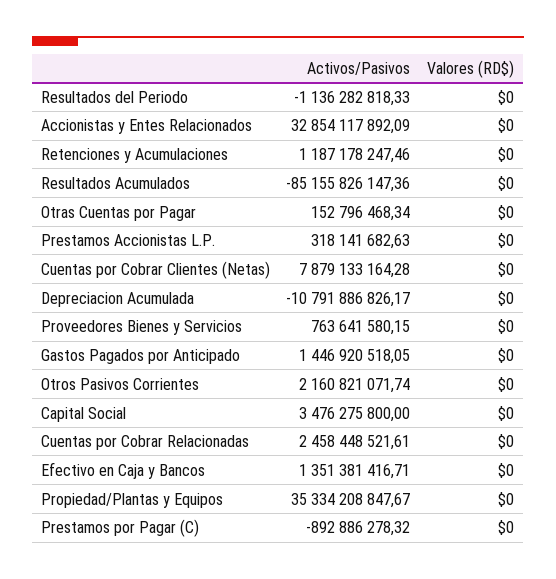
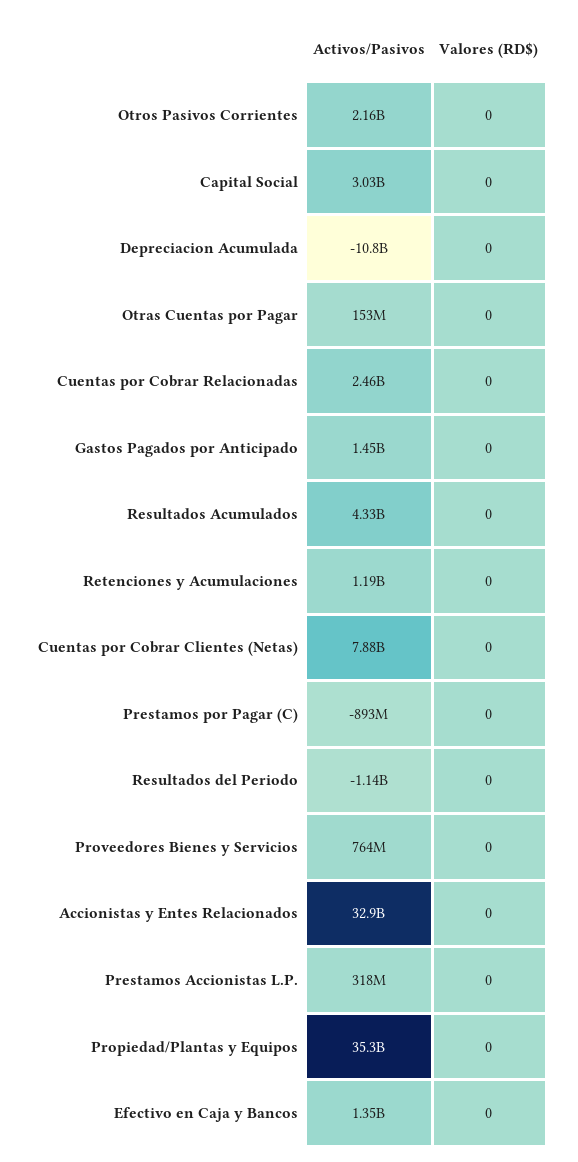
Activos/Pasivos, Resultados Acumulados: -85155826147.36 -> 4330000000
Activos/Pasivos, Capital Social: 3476275800 -> 3030000000

